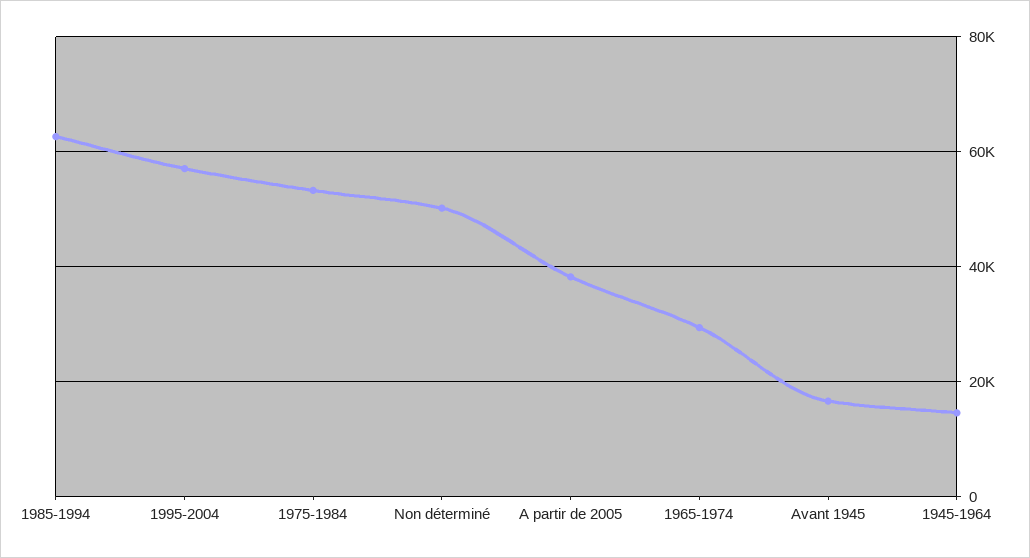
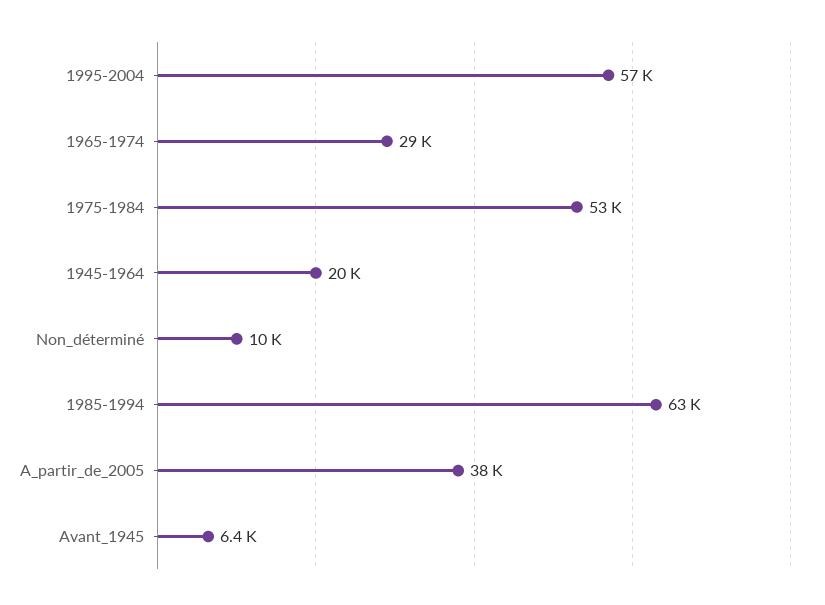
Non déterminé: 50000 -> 10000
Avant 1945: 16000 -> 6400
1945-1964: 14000 -> 20000

